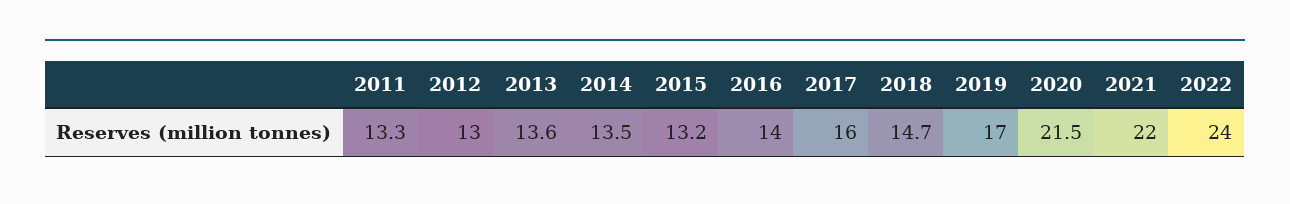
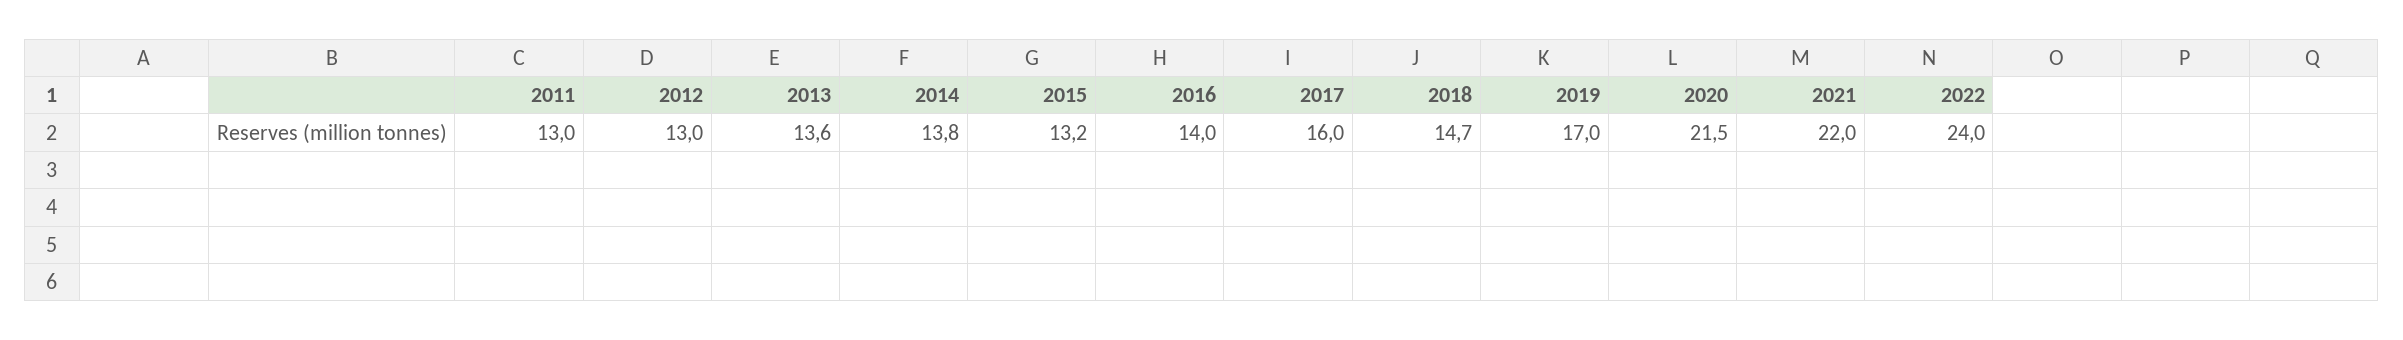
2011: 13.3 -> 13
2014: 13.5 -> 13.8

